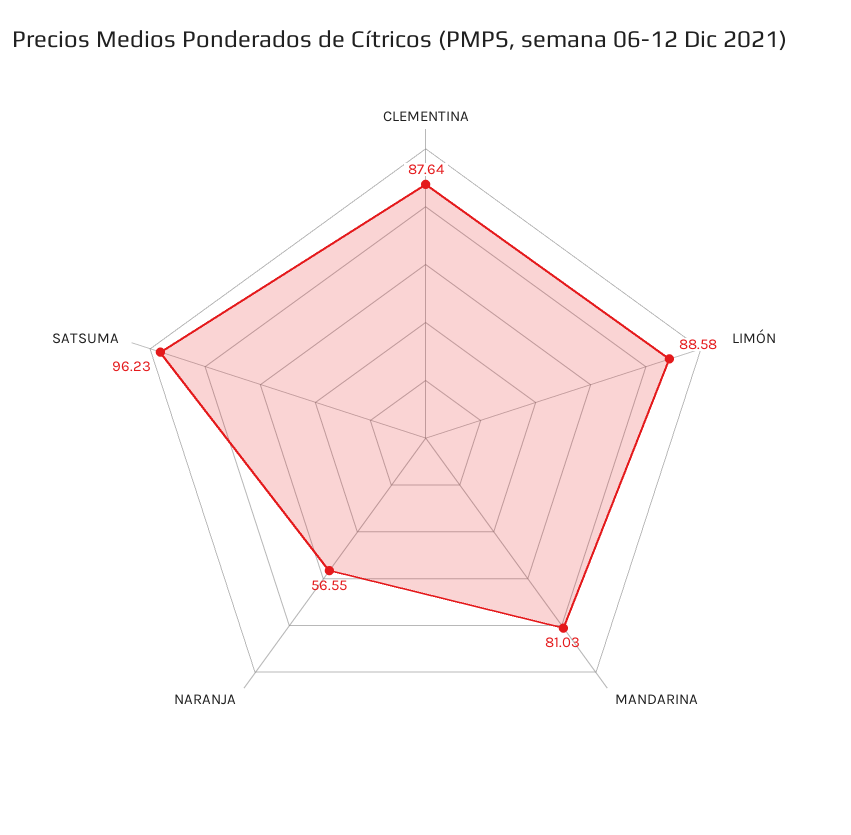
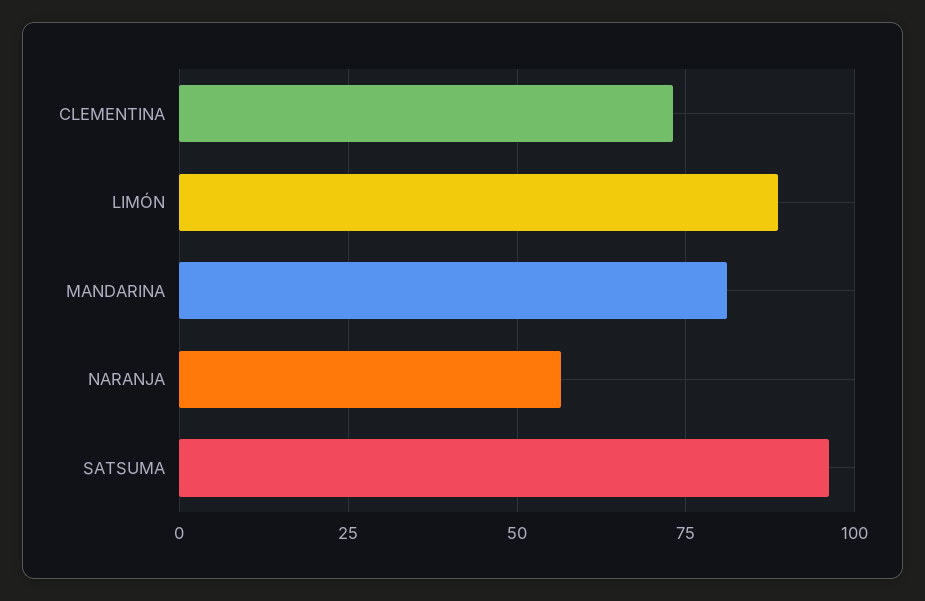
CLEMENTINA: 87.64 -> 72.5

